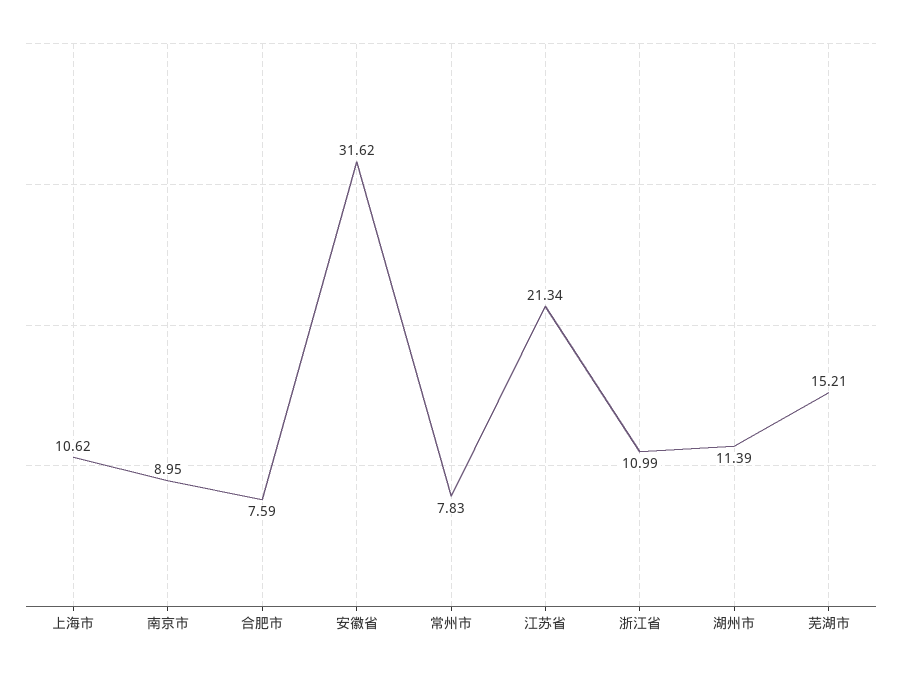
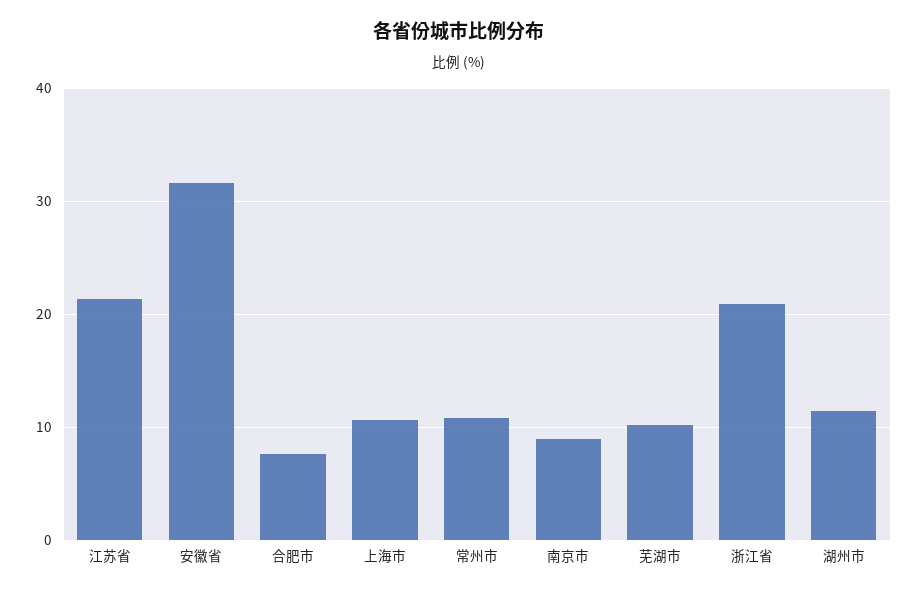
常州市: 7.83 -> 11
浙江省: 10.99 -> 21
芜湖市: 15.21 -> 10

